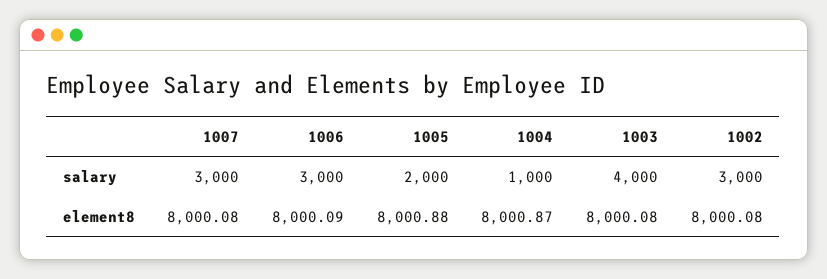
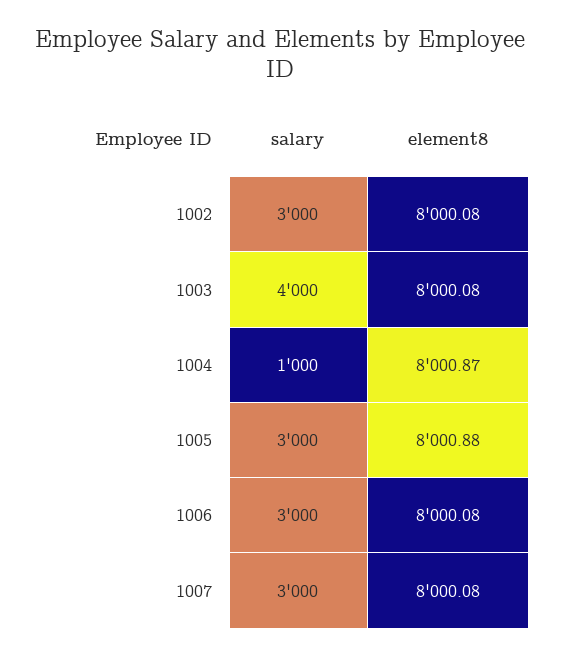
1005, salary: 2000 -> 3000
1006, element8: 8000.09 -> 8000.08

